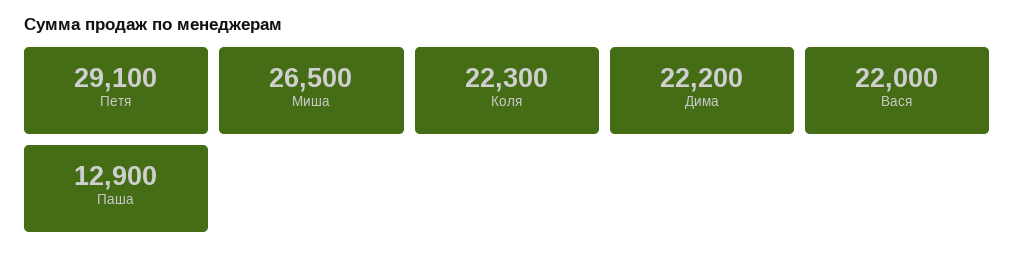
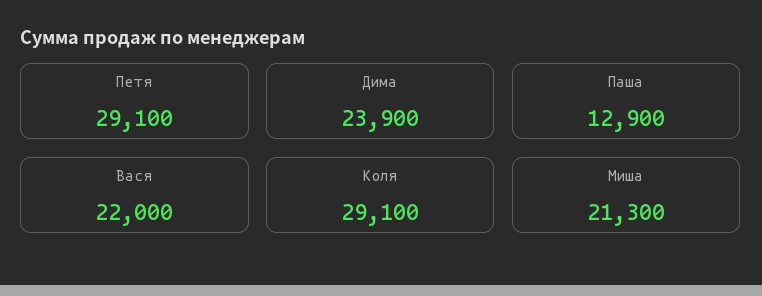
Миша: 26500 -> 21300
Коля: 22300 -> 29100
Дима: 22200 -> 23900

